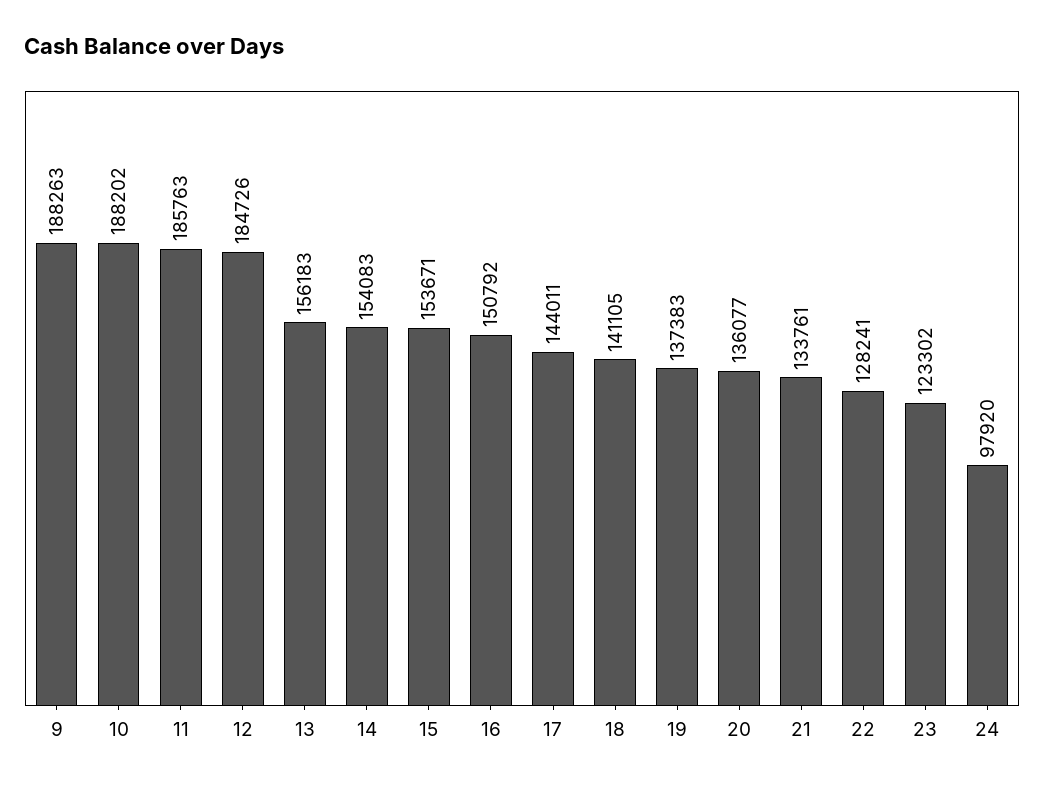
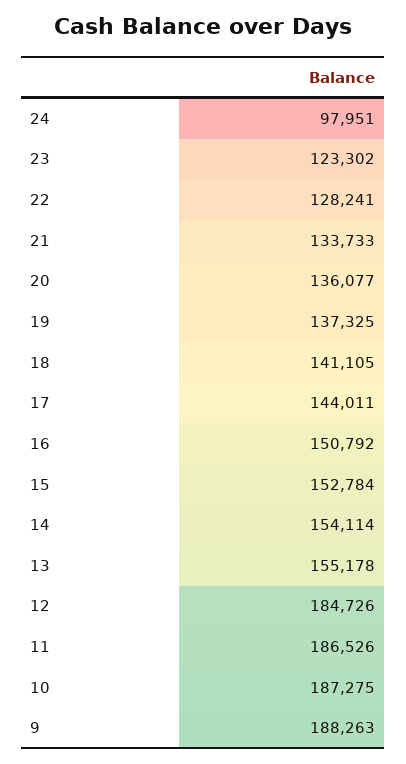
10: 188202 -> 187275
11: 185763 -> 186526
13: 156183 -> 155178
14: 154083 -> 154114
15: 153671 -> 152784
19: 137383 -> 137325
21: 133761 -> 133733
24: 97920 -> 97951

